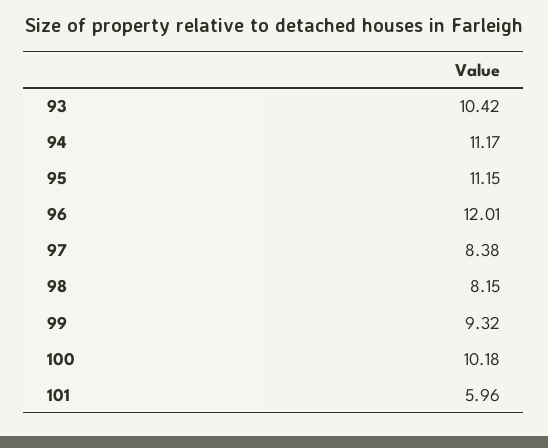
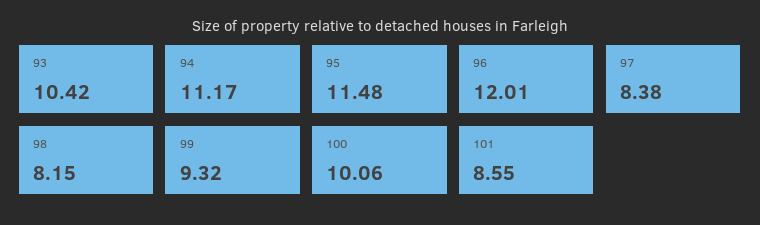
95: 11.15 -> 11.48
100: 10.18 -> 10.06
101: 5.96 -> 8.55

